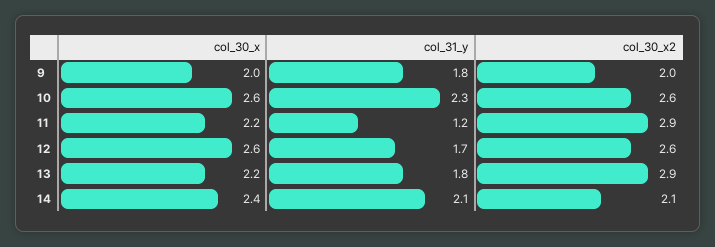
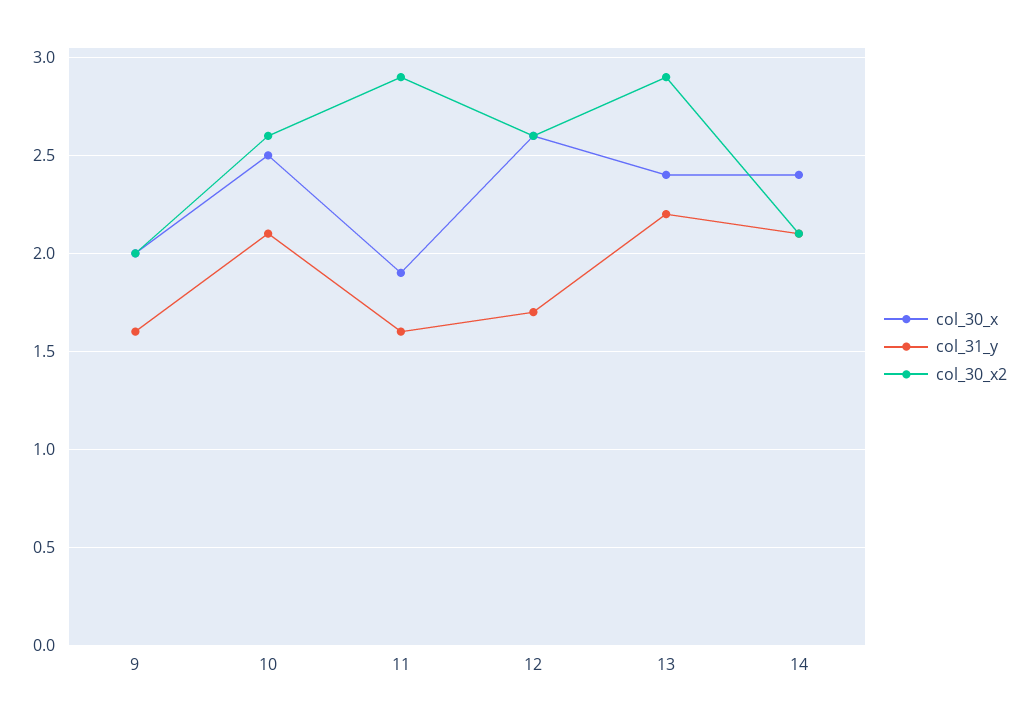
col_31_y, 9: 1.8 -> 1.6
col_30_x, 10: 2.6 -> 2.5
col_31_y, 10: 2.3 -> 2.1
col_30_x, 11: 2.2 -> 1.9
col_31_y, 11: 1.2 -> 1.6
col_30_x, 13: 2.2 -> 2.4
col_31_y, 13: 1.8 -> 2.2

